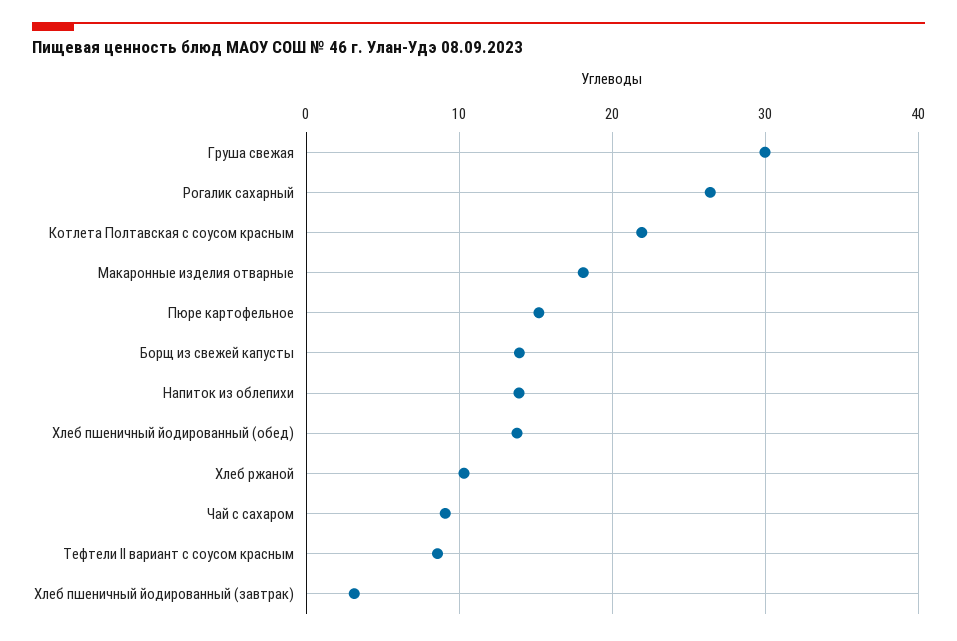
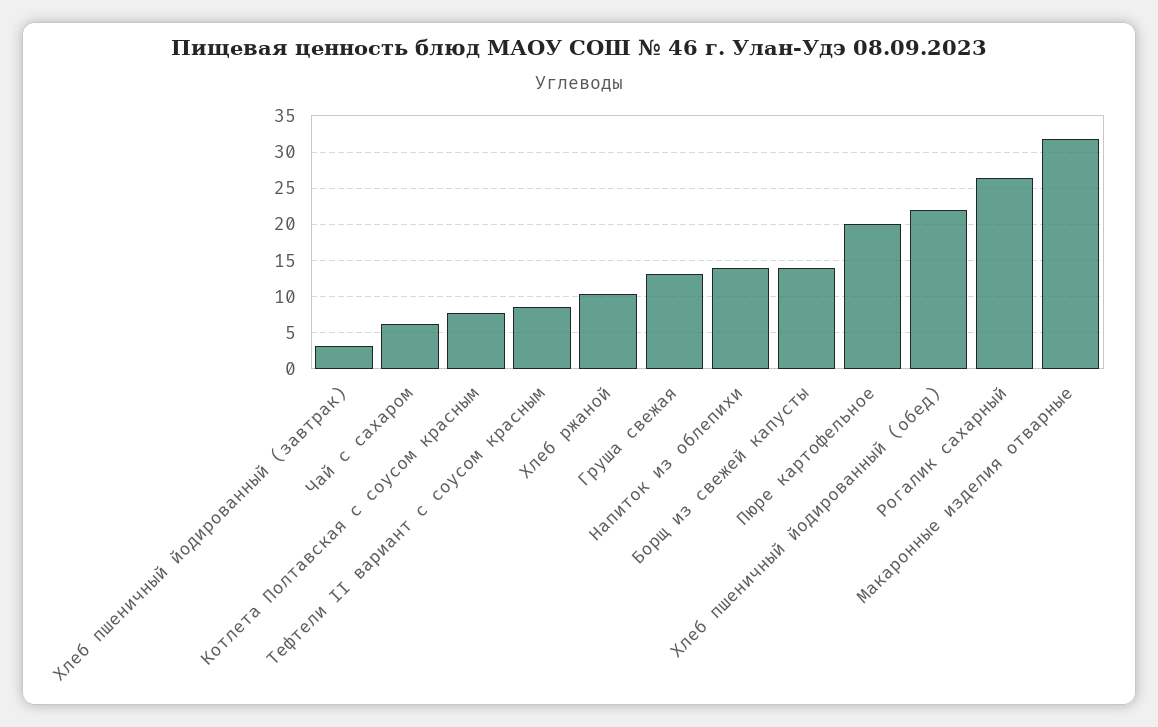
Груша свежая: 30 -> 13
Котлета Полтавская с соусом красным: 22 -> 8
Макаронные изделия отварные: 18 -> 32
Пюре картофельное: 15 -> 20
Хлеб пшеничный йодированный (обед): 14 -> 22
Чай с сахаром: 9 -> 6

